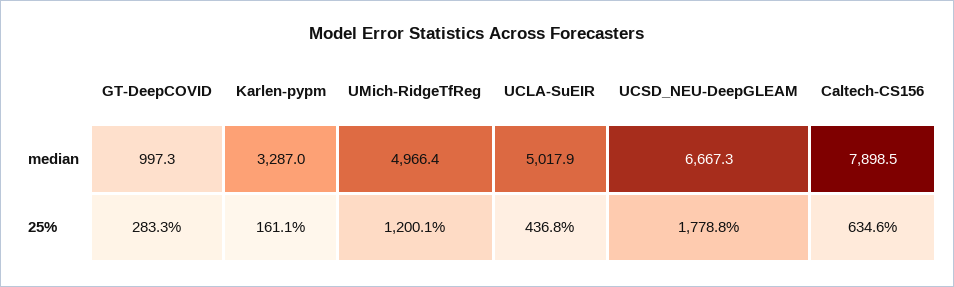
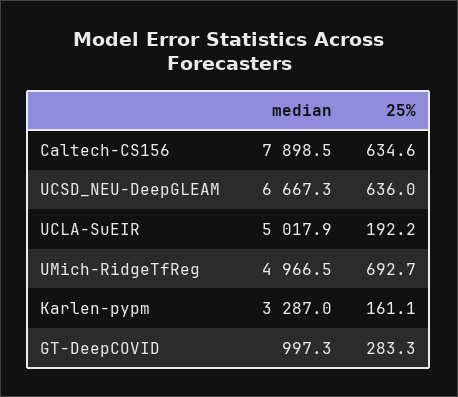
UMich-RidgeTfReg, median: 4966.4 -> 4966.5
UMich-RidgeTfReg, 25%: 1200.1 -> 692.7
UCLA-SuEIR, 25%: 436.8 -> 192.2
UCSD_NEU-DeepGLEAM, 25%: 1778.8 -> 636

